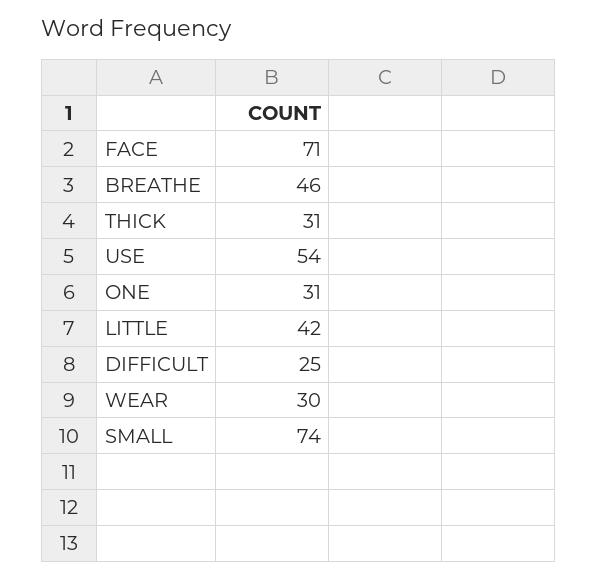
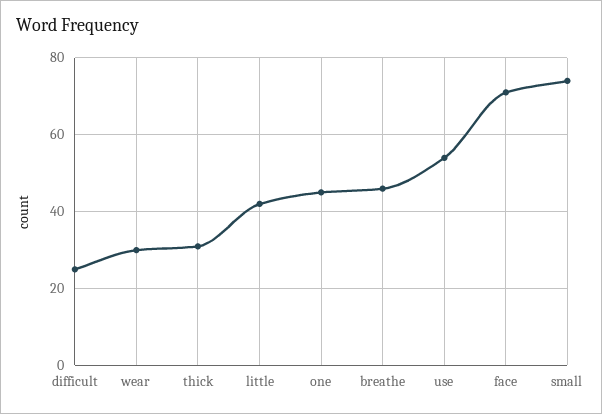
ONE: 31 -> 45

